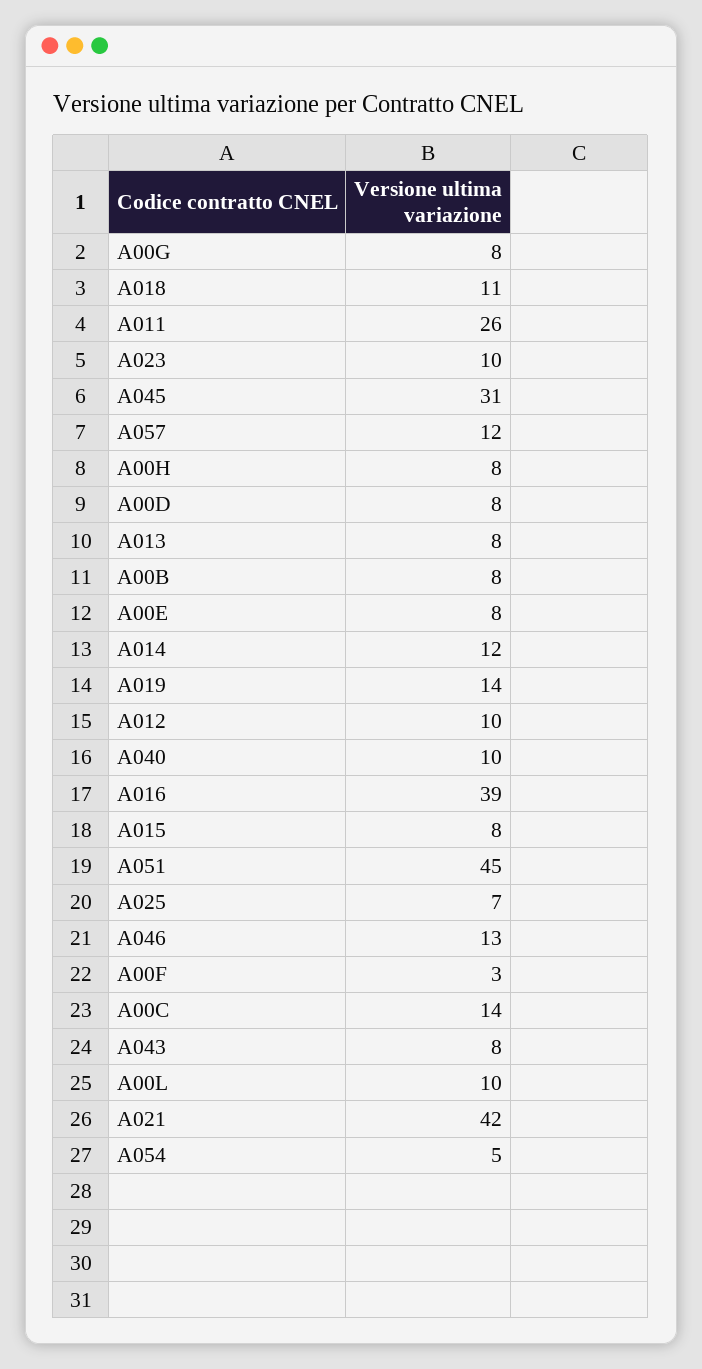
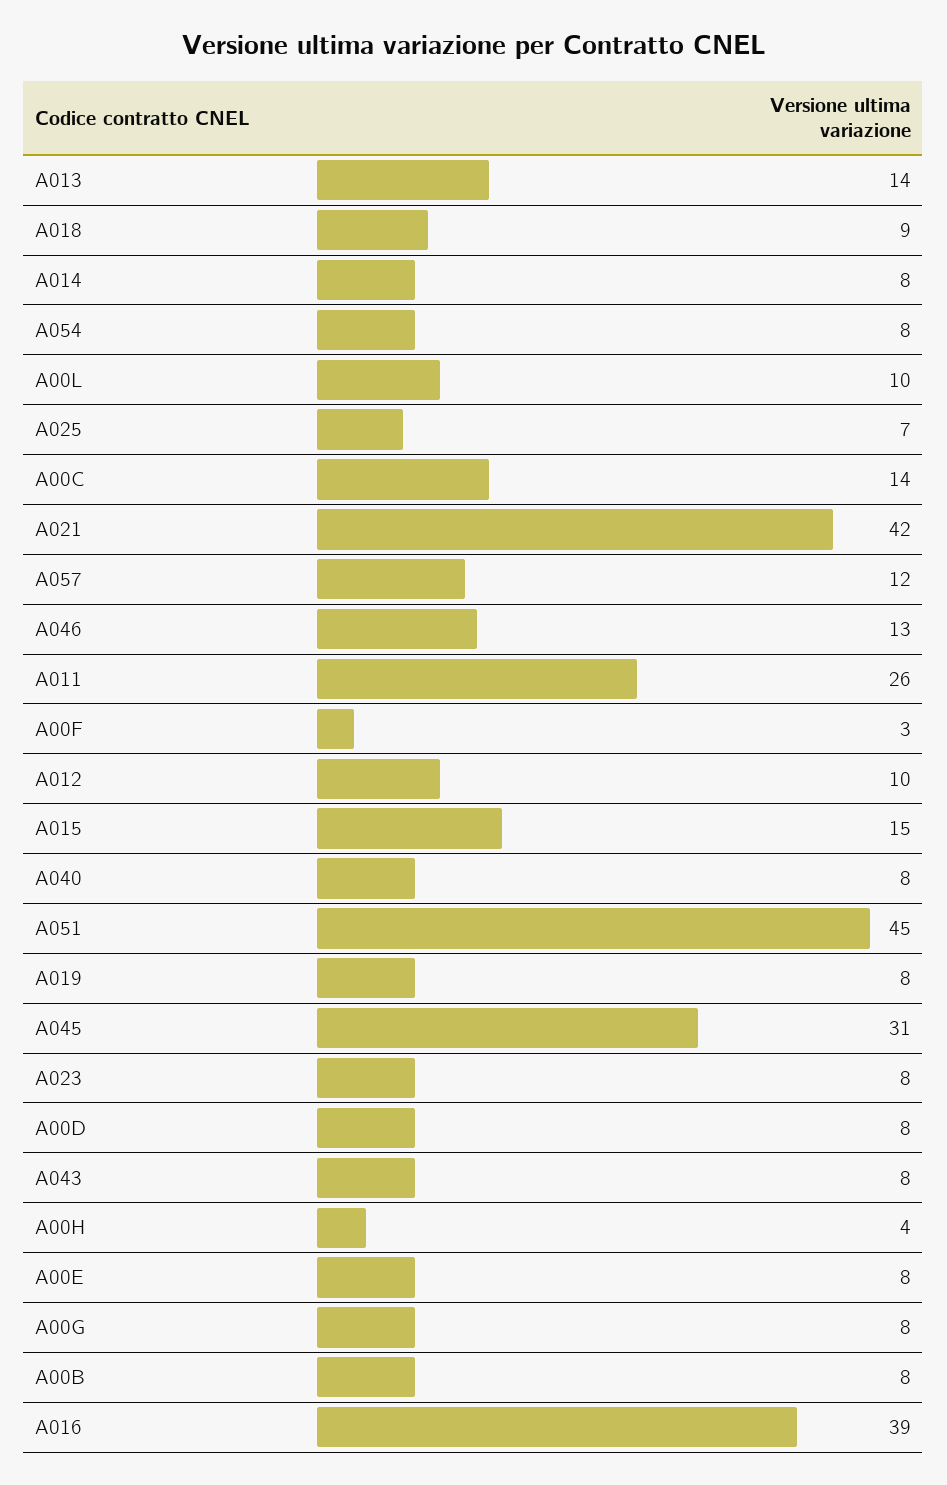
A018: 11 -> 9
A023: 10 -> 8
A00H: 8 -> 4
A013: 8 -> 14
A014: 12 -> 8
A019: 14 -> 8
A040: 10 -> 8
A015: 8 -> 15
A054: 5 -> 8

